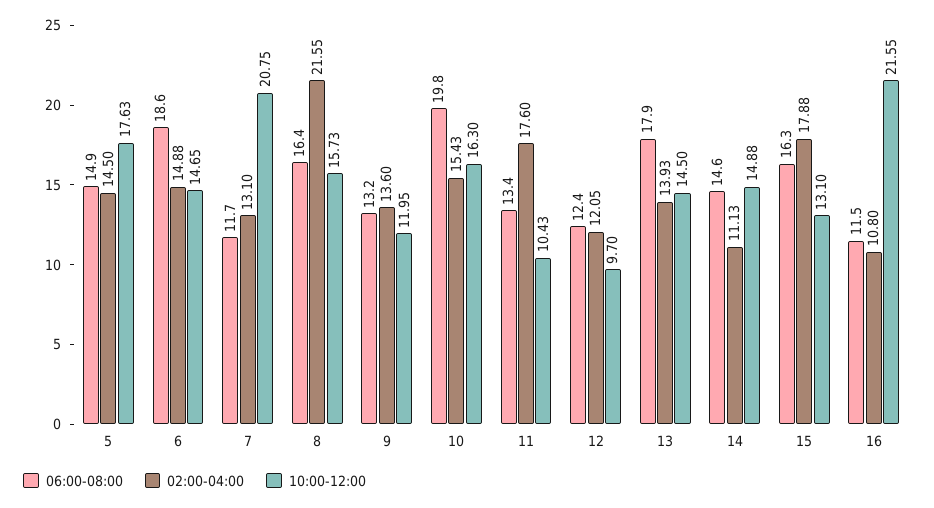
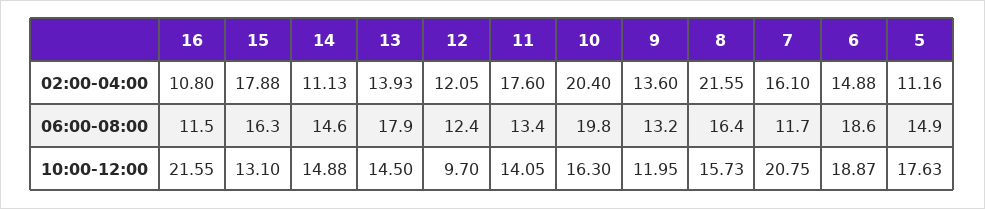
02:00-04:00, 5: 14.5 -> 11.16
10:00-12:00, 6: 14.65 -> 18.87
02:00-04:00, 7: 13.1 -> 16.1
02:00-04:00, 10: 15.43 -> 20.4
10:00-12:00, 11: 10.43 -> 14.05

